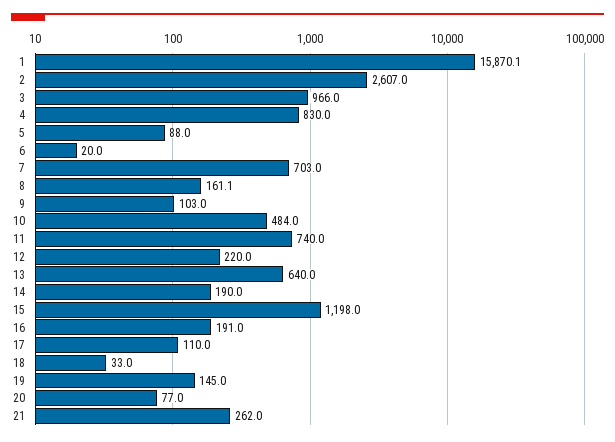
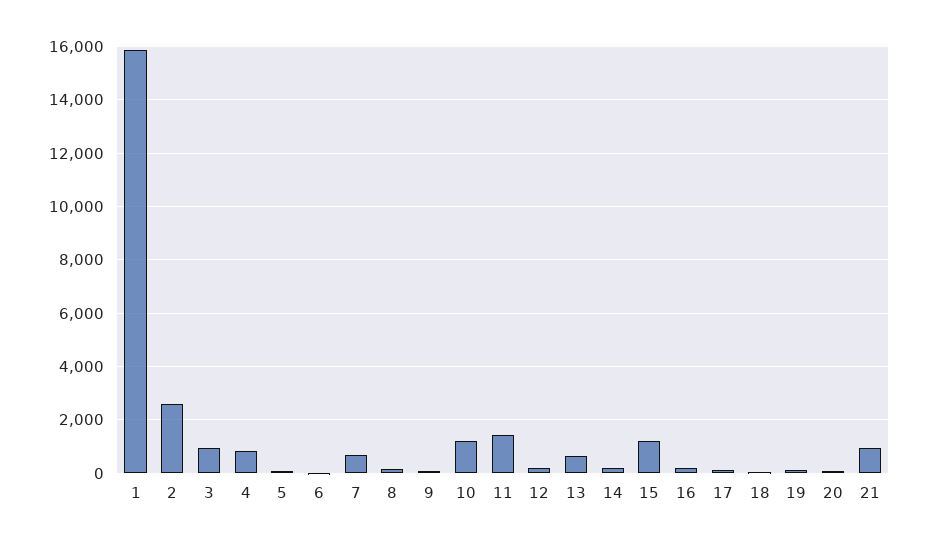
10: 484 -> 1250
11: 740 -> 1500
21: 262 -> 1000

